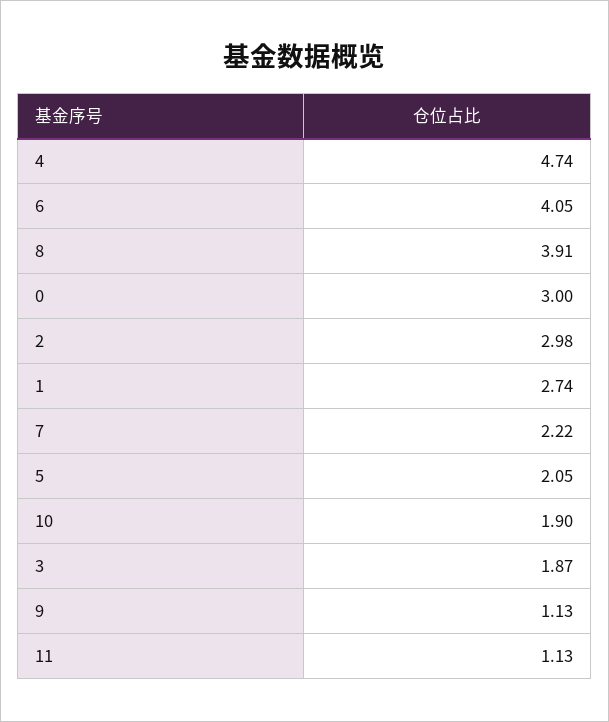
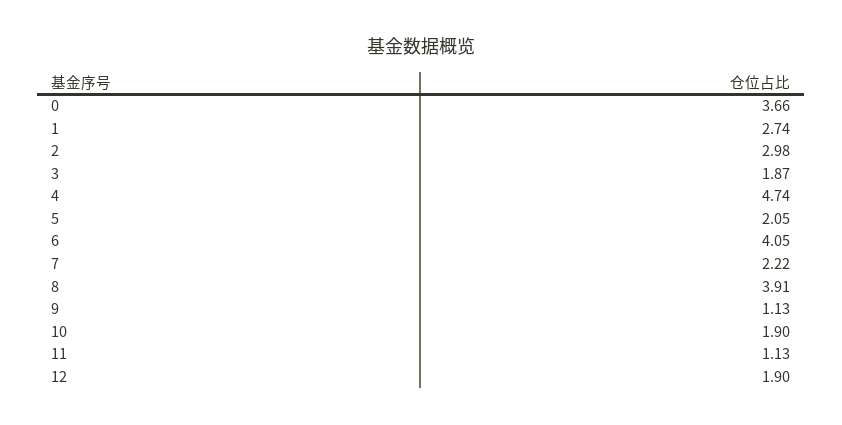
0: 3 -> 3.66
12: none -> 1.9

